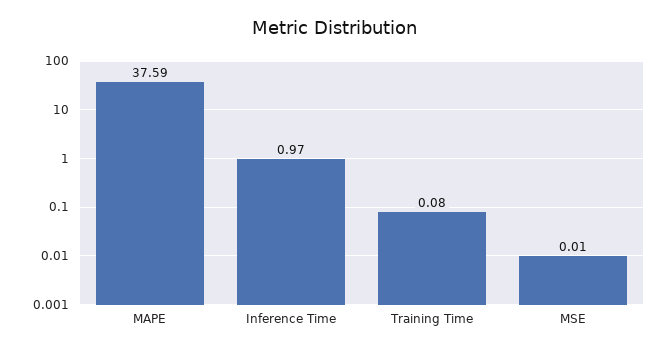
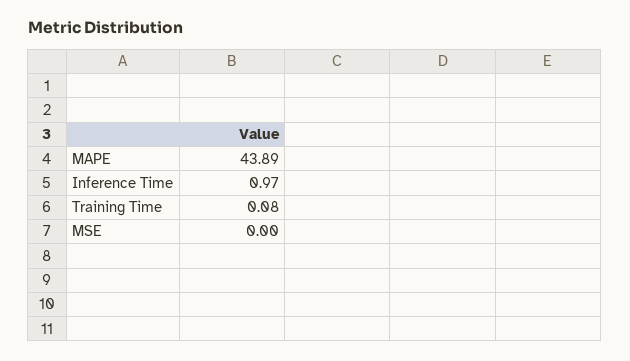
MAPE: 37.59 -> 43.89
MSE: 0.01 -> 0

